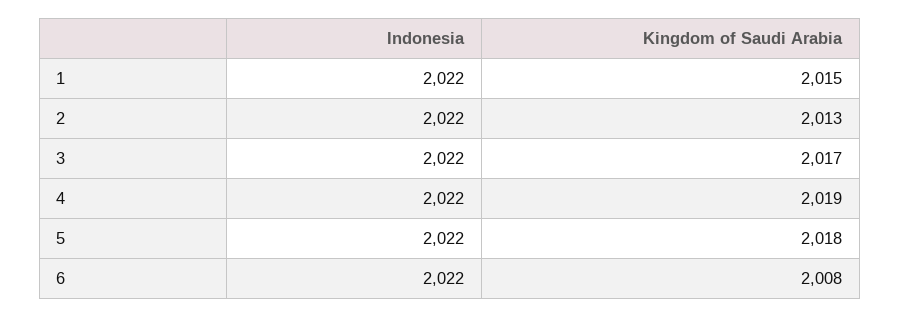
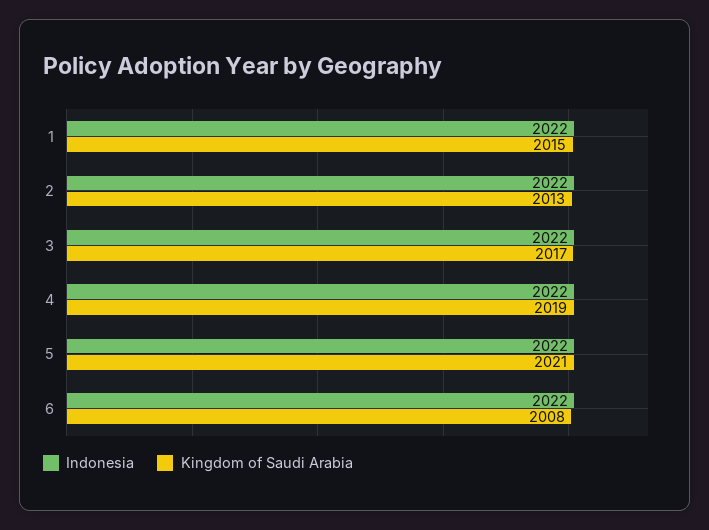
Kingdom of Saudi Arabia, 5: 2018 -> 2021

